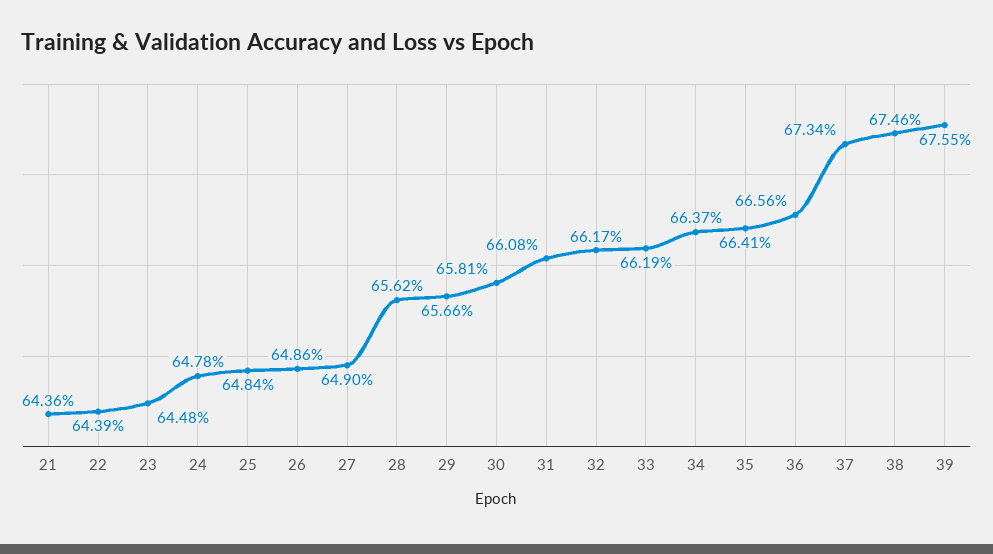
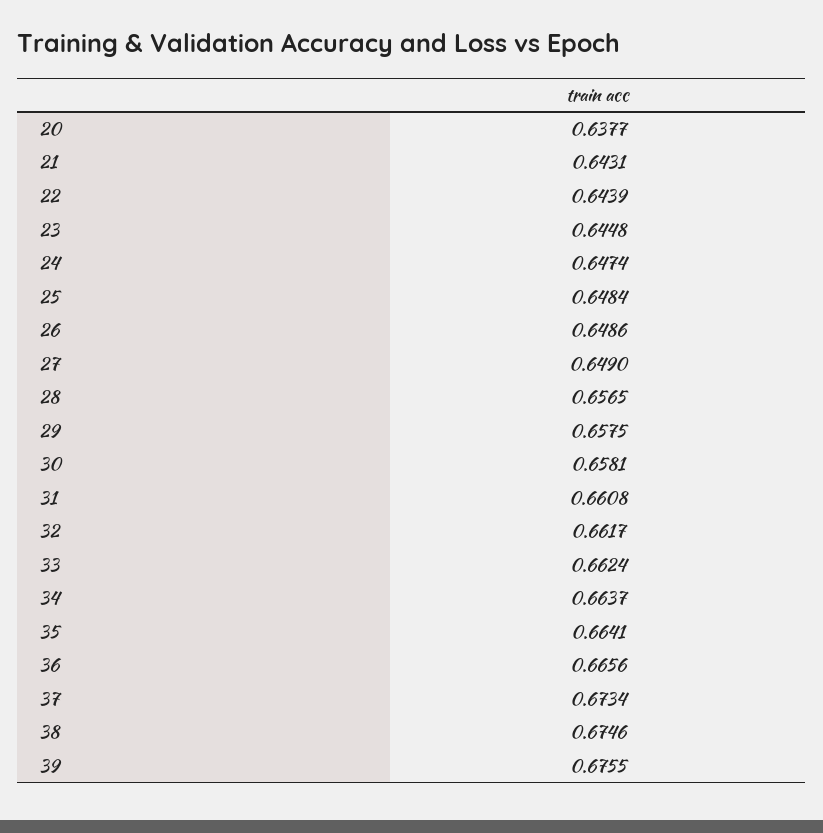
21: 0.6436 -> 0.6431
24: 0.6478 -> 0.6474
28: 0.6562 -> 0.6565
29: 0.6566 -> 0.6575
33: 0.6619 -> 0.6624
20: none -> 0.6377

